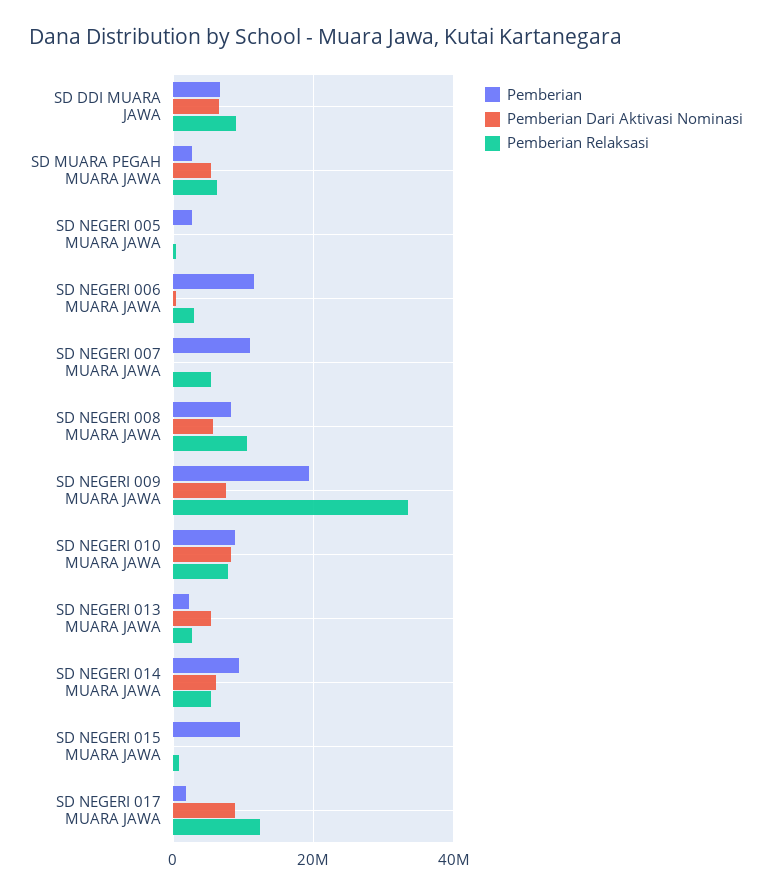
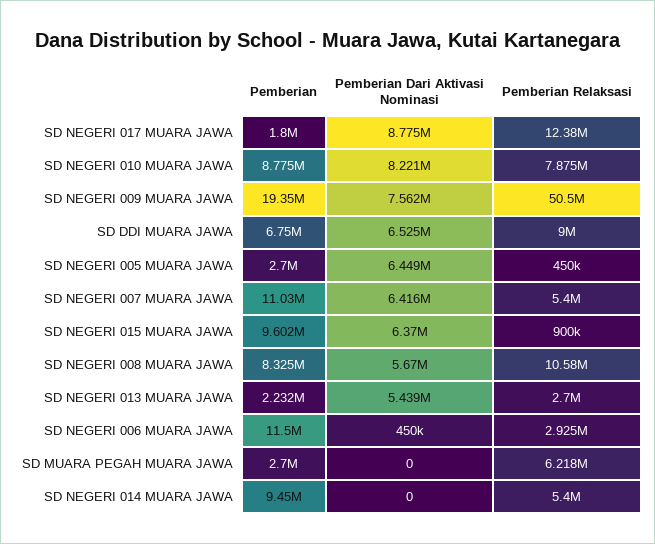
Pemberian Dari Aktivasi Nominasi, SD MUARA PEGAH MUARA JAWA: 6000000 -> 0
Pemberian Dari Aktivasi Nominasi, SD NEGERI 005 MUARA JAWA: 0 -> 6449000
Pemberian Dari Aktivasi Nominasi, SD NEGERI 007 MUARA JAWA: 0 -> 6416000
Pemberian Relaksasi, SD NEGERI 009 MUARA JAWA: 34000000 -> 50500000
Pemberian Dari Aktivasi Nominasi, SD NEGERI 014 MUARA JAWA: 6000000 -> 0
Pemberian Dari Aktivasi Nominasi, SD NEGERI 015 MUARA JAWA: 0 -> 6370000

